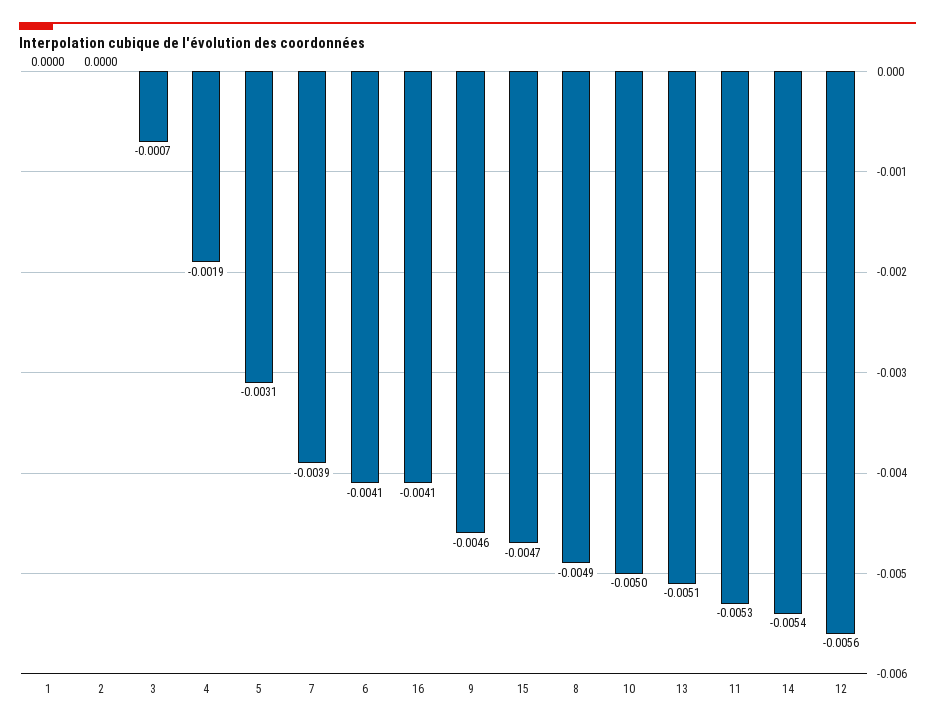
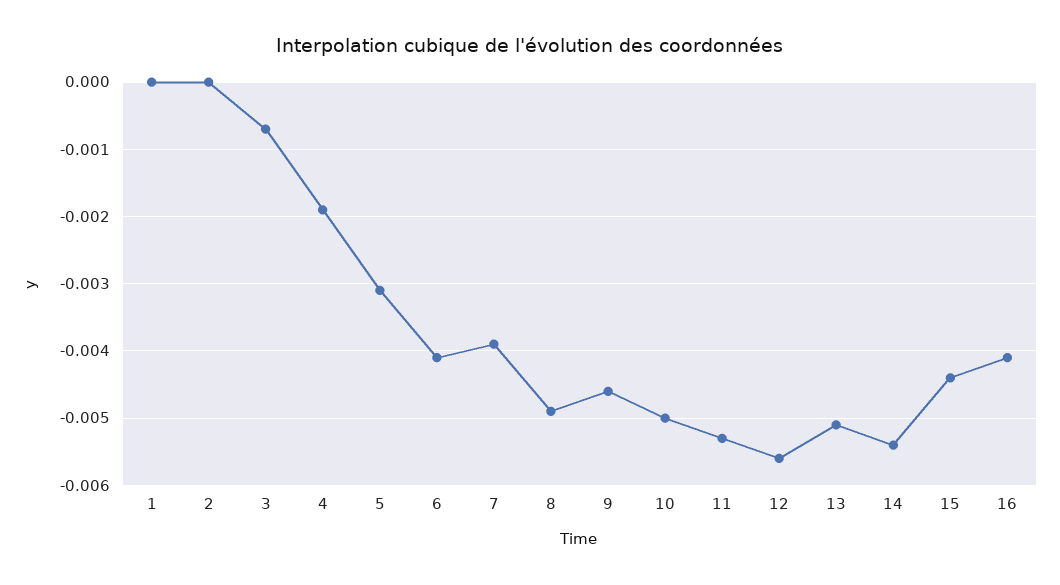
15: -0.0047 -> -0.0044

